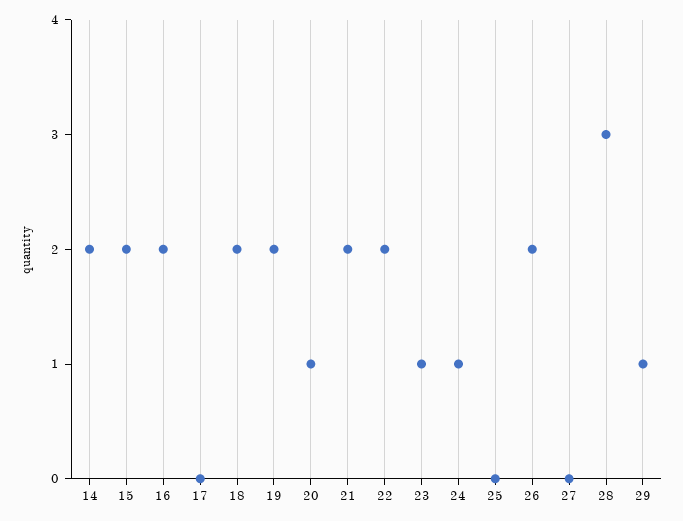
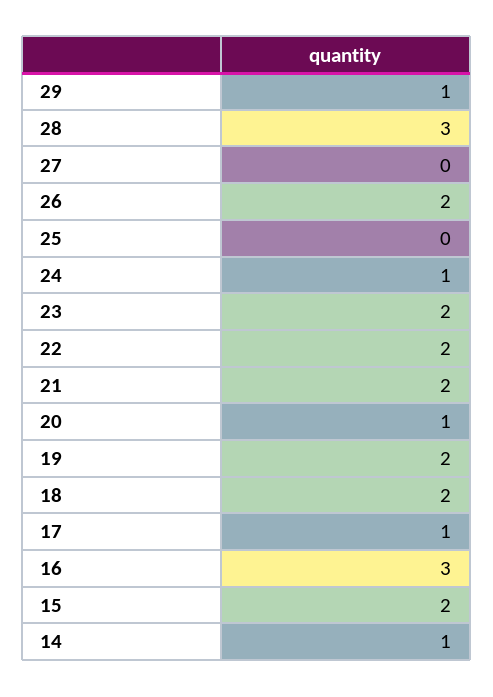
14: 2 -> 1
16: 2 -> 3
17: 0 -> 1
23: 1 -> 2

